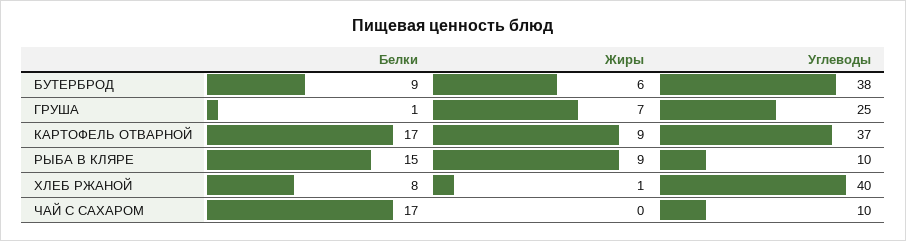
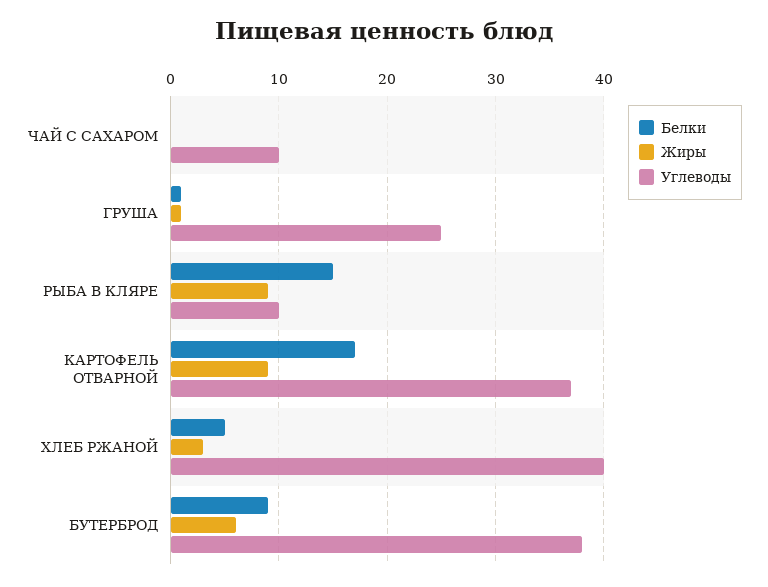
Жиры, ГРУША: 7 -> 1
Белки, ХЛЕБ РЖАНОЙ: 8 -> 5
Жиры, ХЛЕБ РЖАНОЙ: 1 -> 3
Белки, ЧАЙ С САХАРОМ: 17 -> 0

